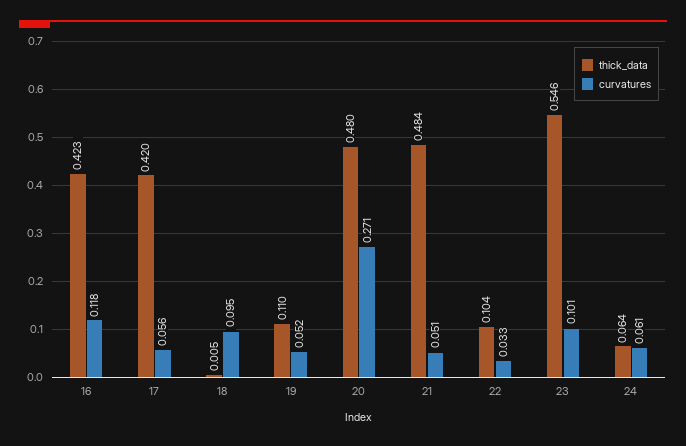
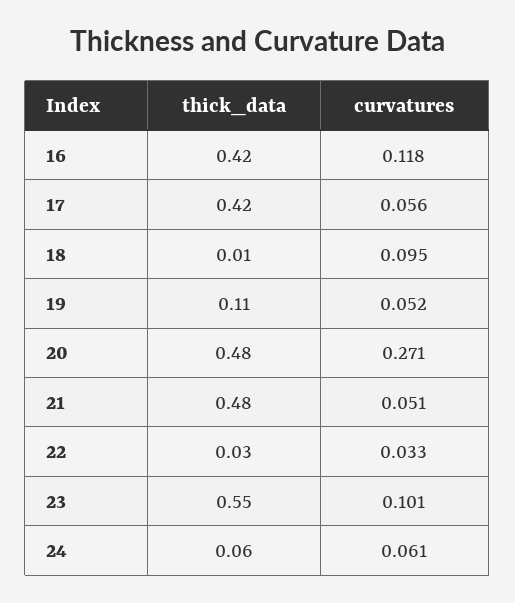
thick_data, 22: 0.104 -> 0.03

